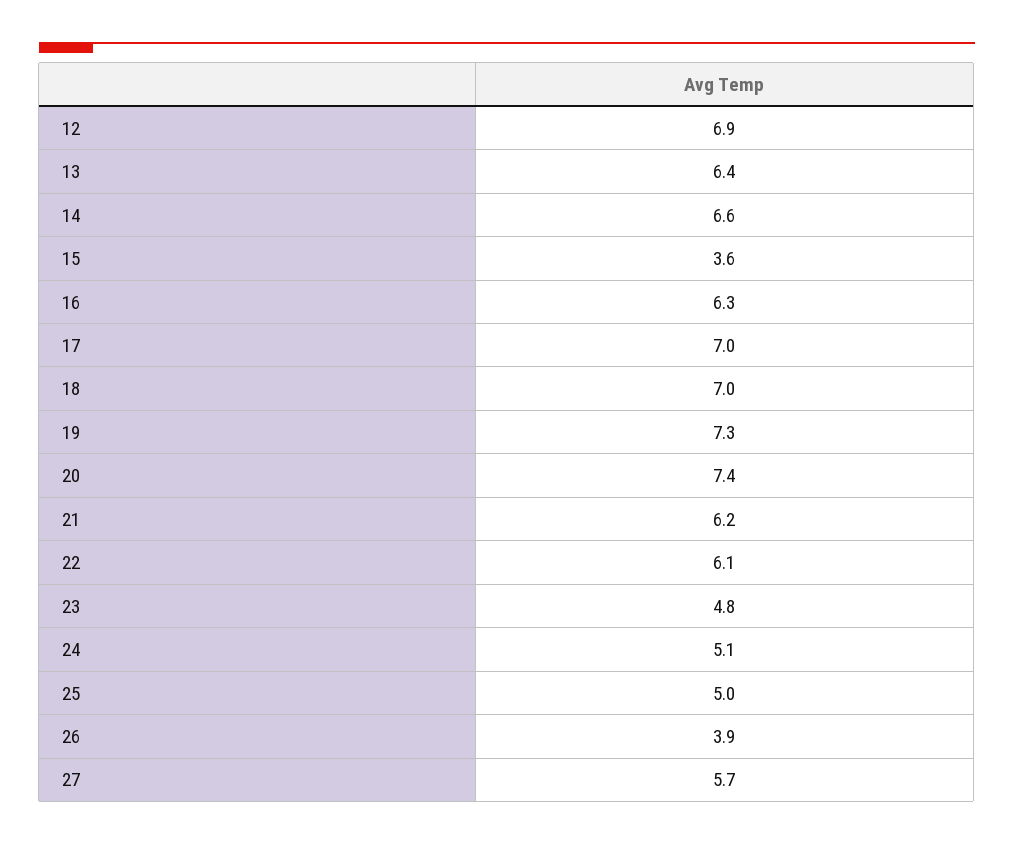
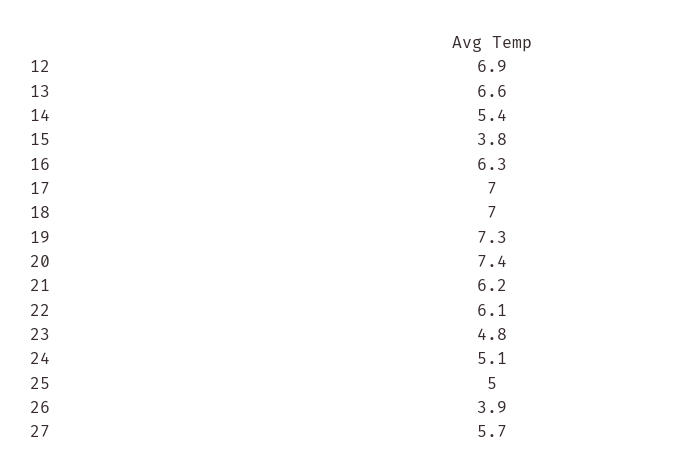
13: 6.4 -> 6.6
14: 6.6 -> 5.4
15: 3.6 -> 3.8

